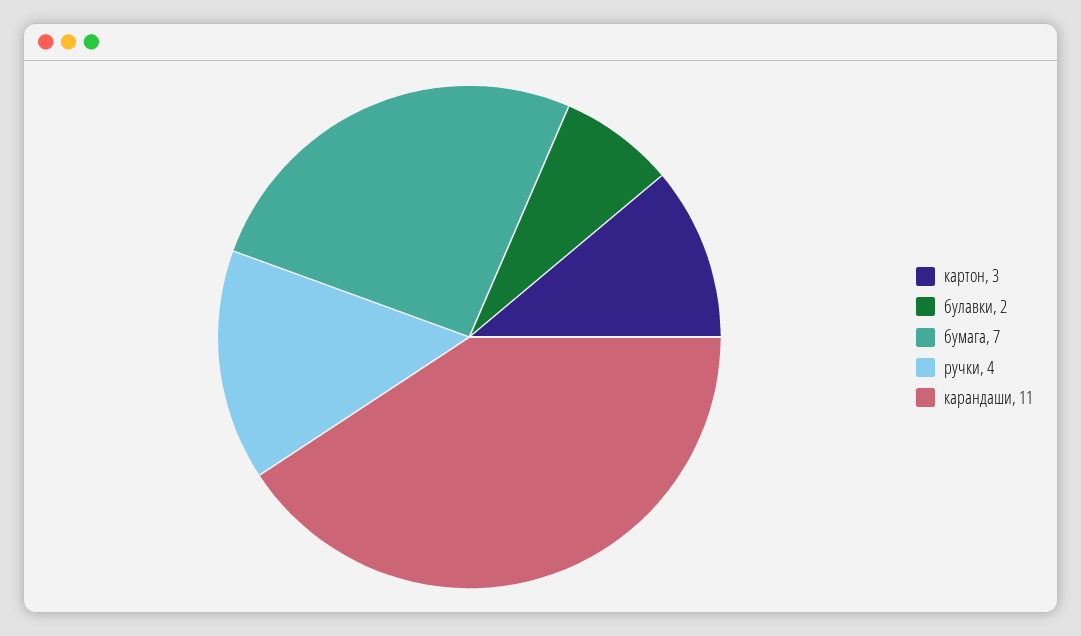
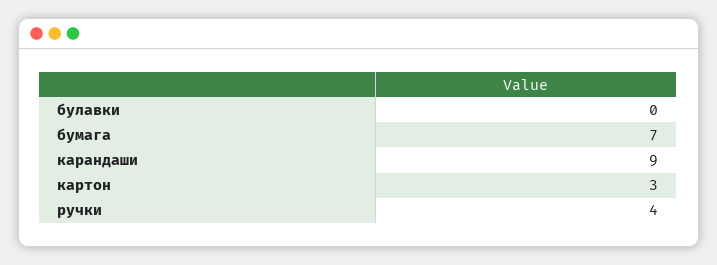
булавки: 2 -> 0
карандаши: 11 -> 9

